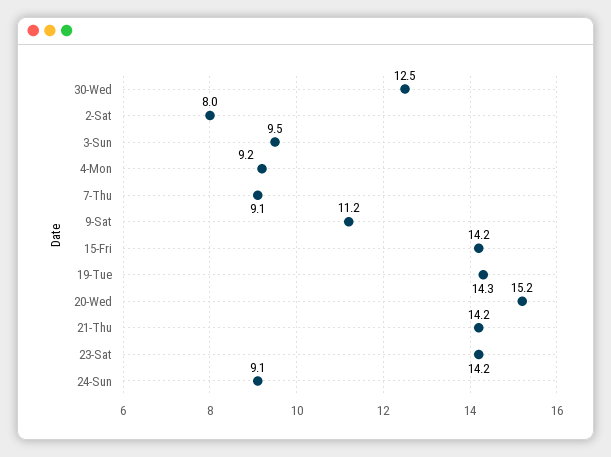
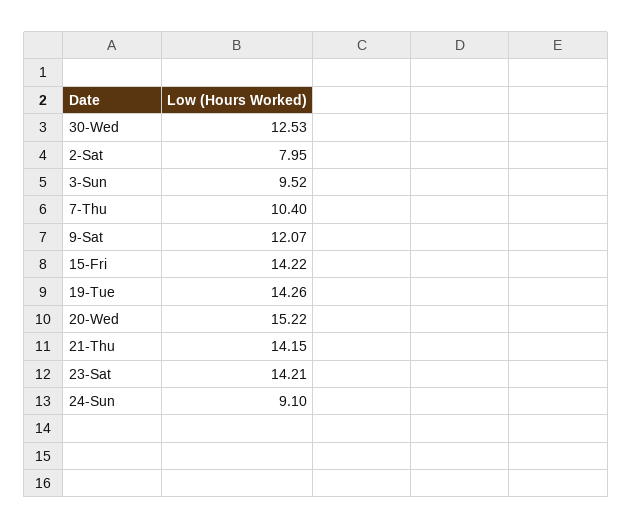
4-Mon: 9.2 -> none
7-Thu: 9.1 -> 10.4
9-Sat: 11.2 -> 12.07

